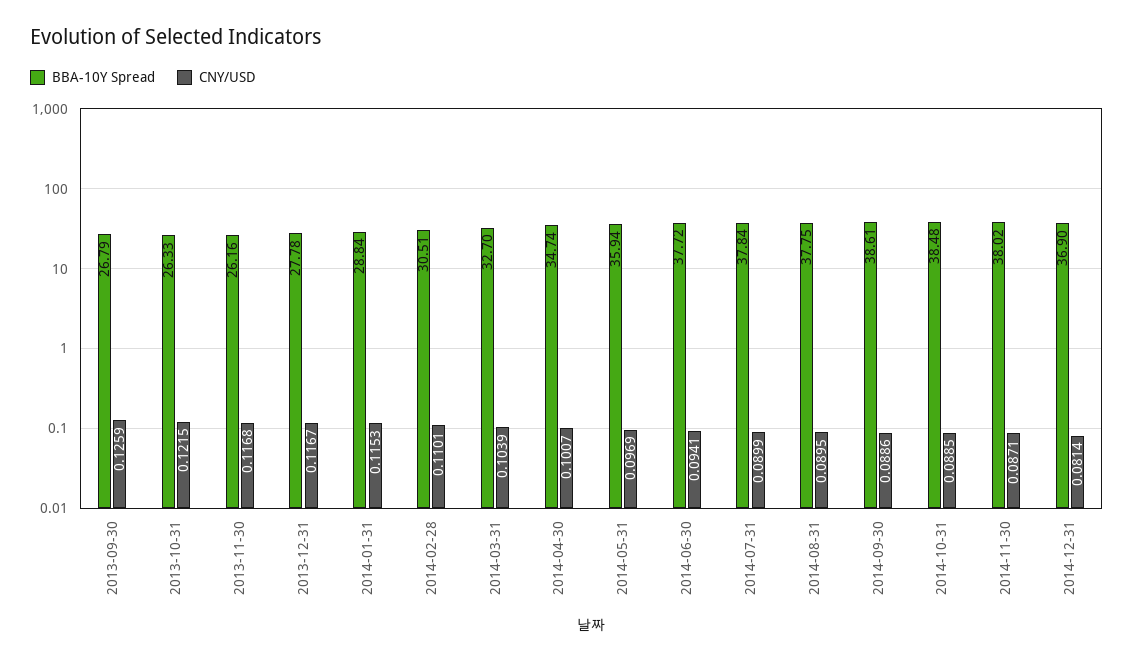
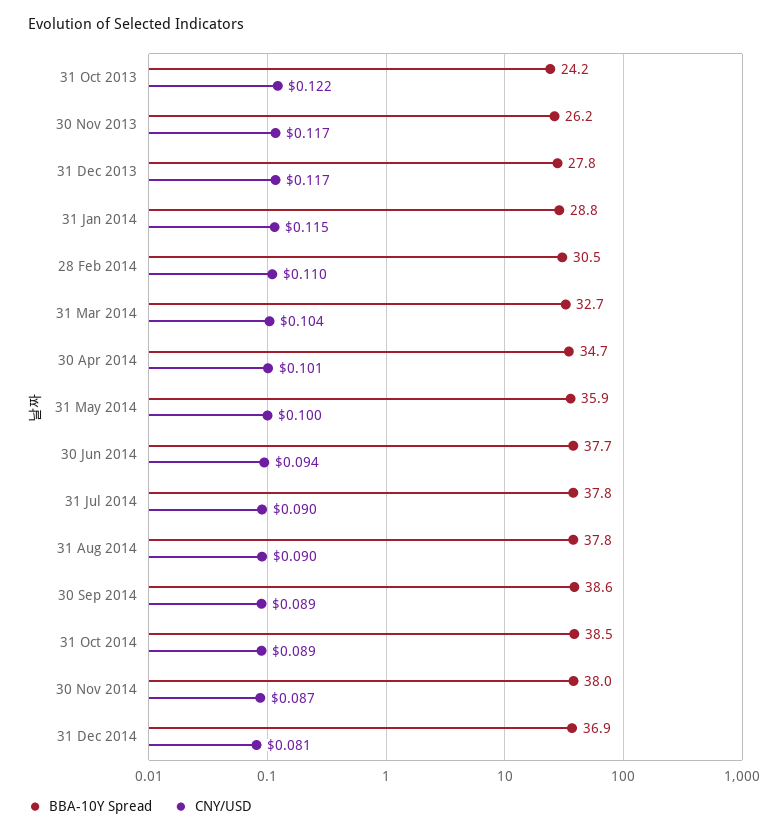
BBA-10Y Spread, 2013-09-30: 26.79 -> none
CNY/USD, 2013-09-30: 0.1259 -> none
BBA-10Y Spread, 2013-10-31: 26.33 -> 24.2
CNY/USD, 2014-05-31: 0.0969 -> 0.1

